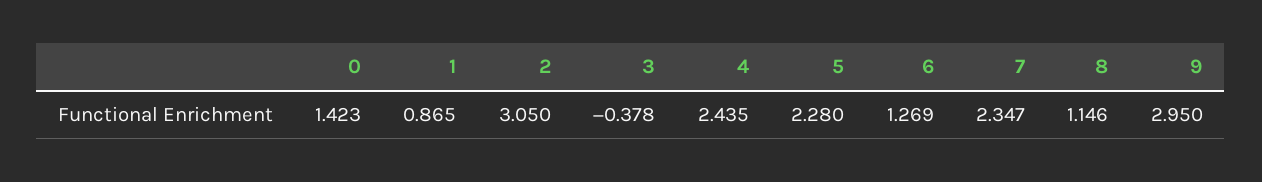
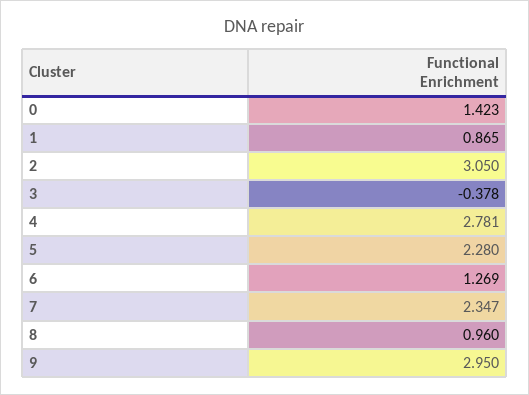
4: 2.435 -> 2.781
8: 1.146 -> 0.96

